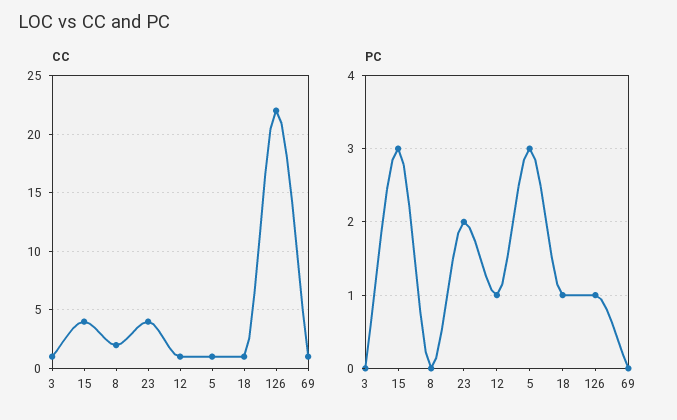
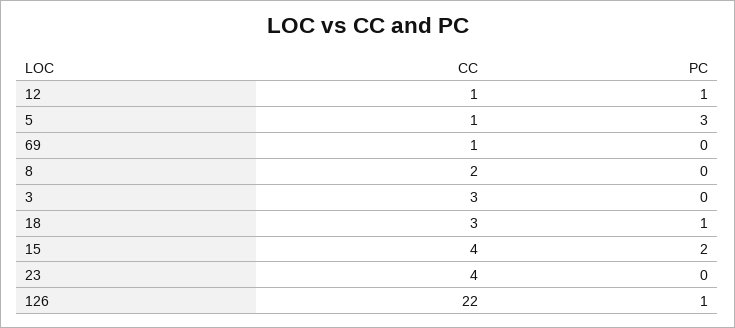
CC, 3: 1 -> 3
CC, 18: 1 -> 3
PC, 15: 3 -> 2
PC, 23: 2 -> 0

